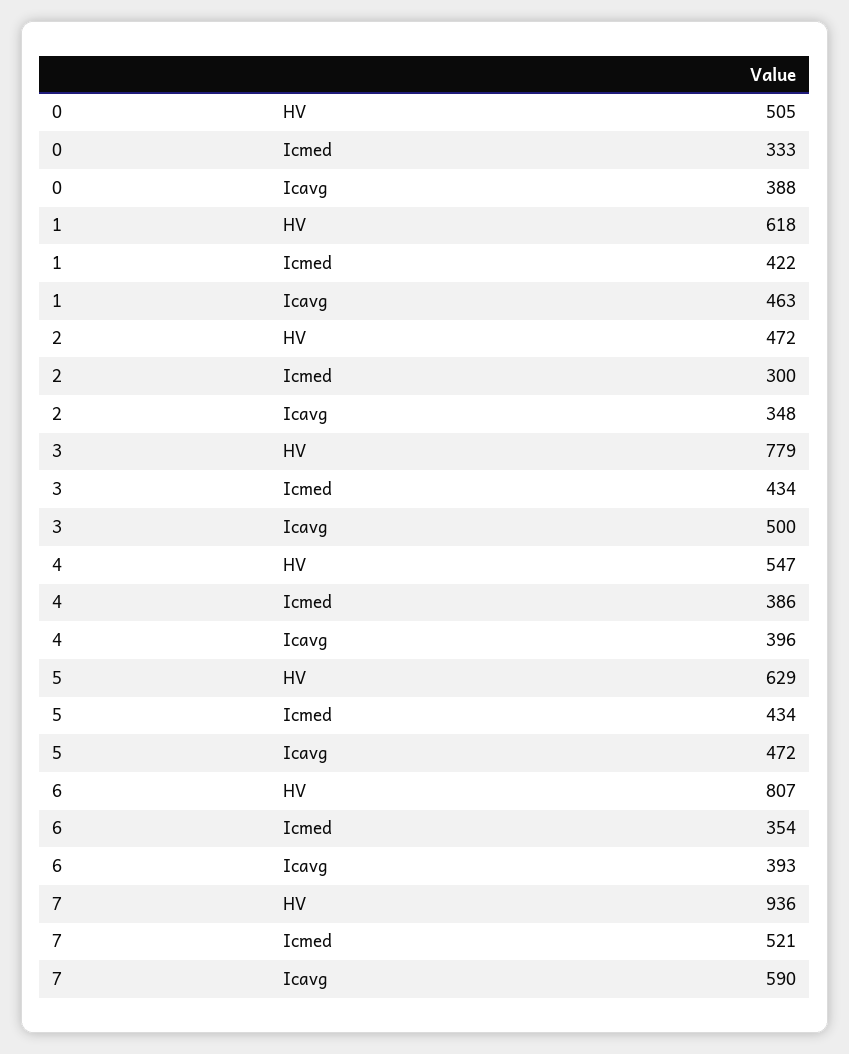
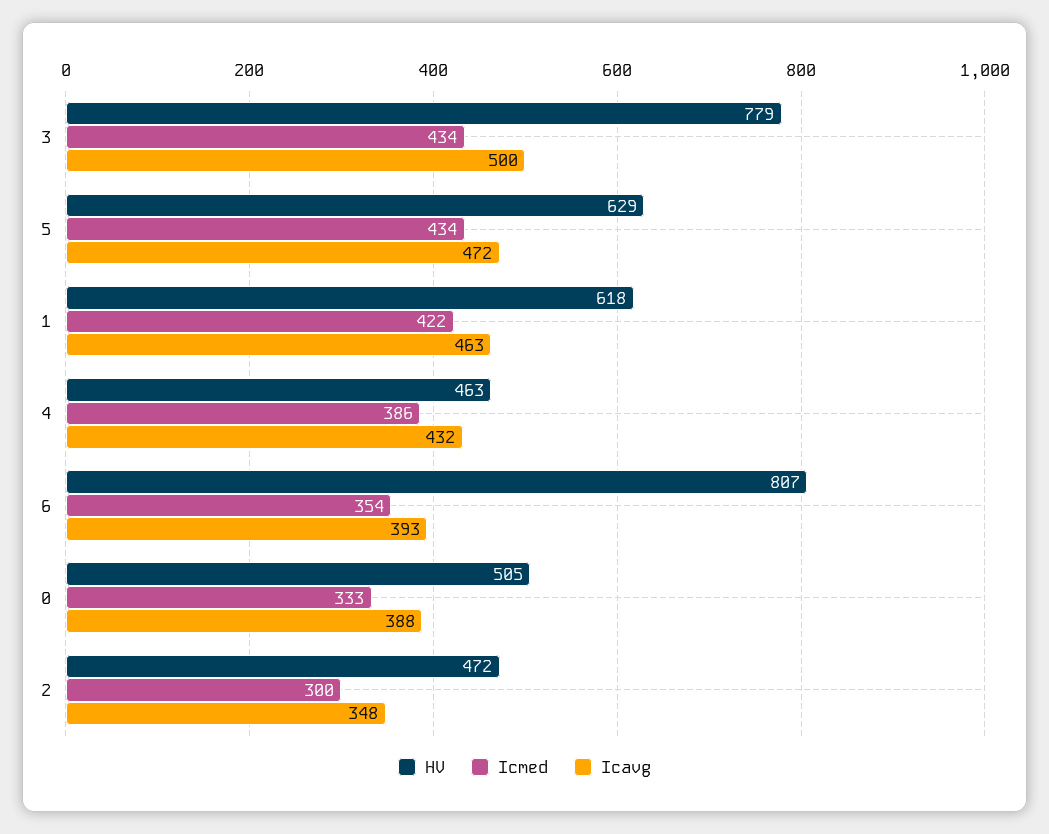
HV, 4: 547 -> 463
Icavg, 4: 396 -> 432
HV, 7: 936 -> none
Icmed, 7: 521 -> none
Icavg, 7: 590 -> none

